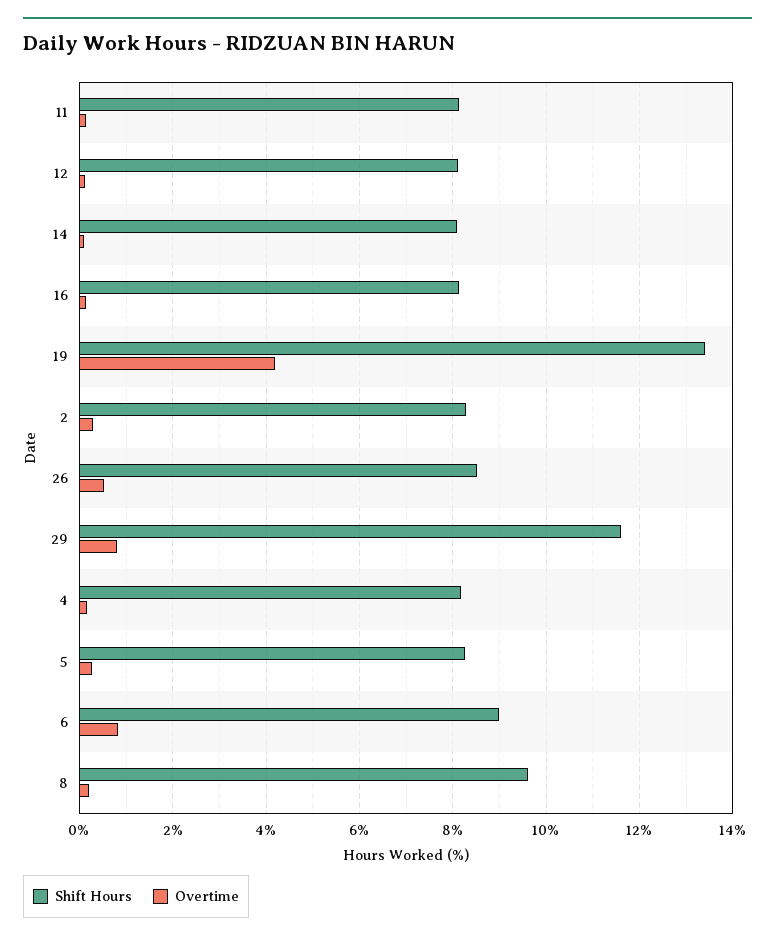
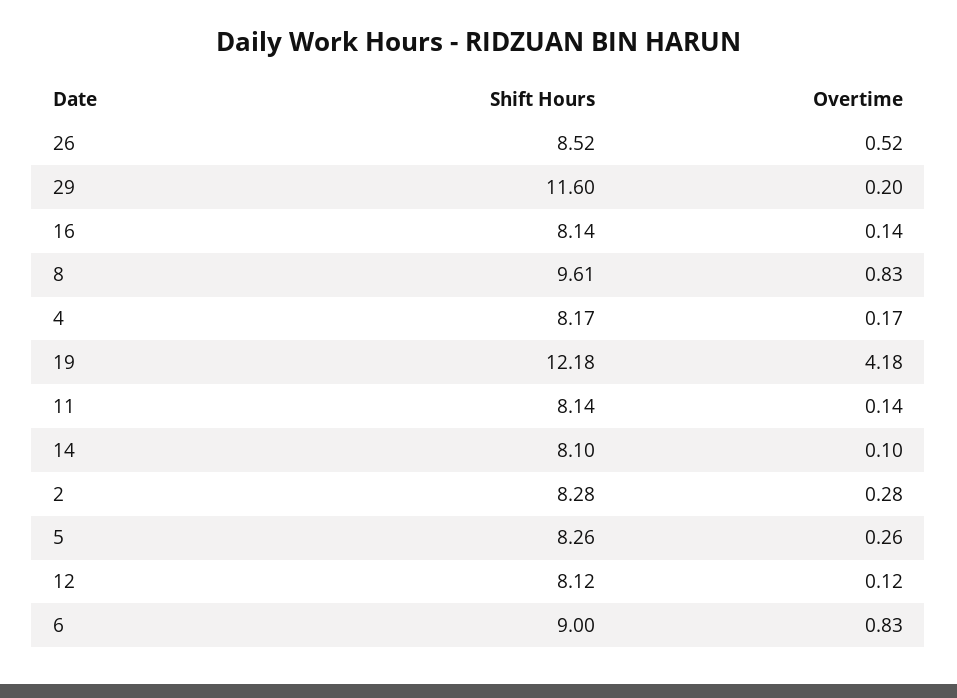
Shift Hours, 19: 13.4 -> 12.18
Overtime, 29: 0.8 -> 0.2
Overtime, 8: 0.2 -> 0.83

